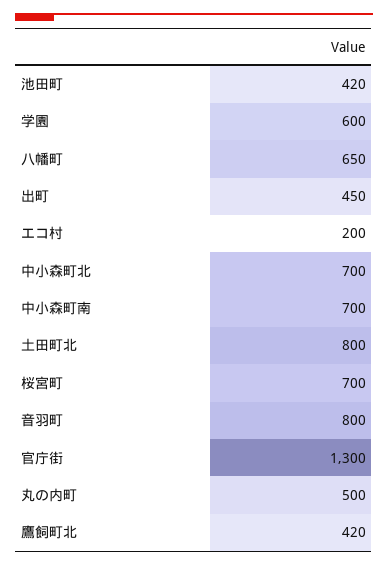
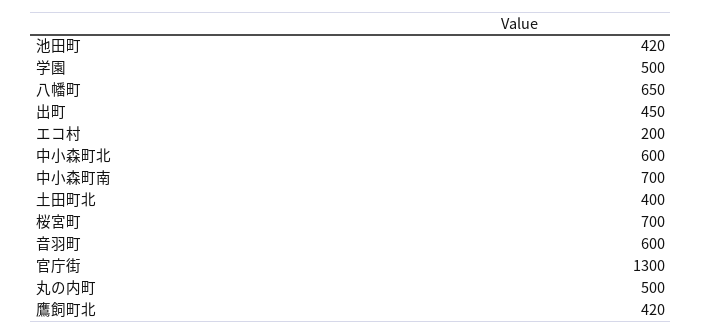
学園: 600 -> 500
中小森町北: 700 -> 600
土田町北: 800 -> 400
音羽町: 800 -> 600

